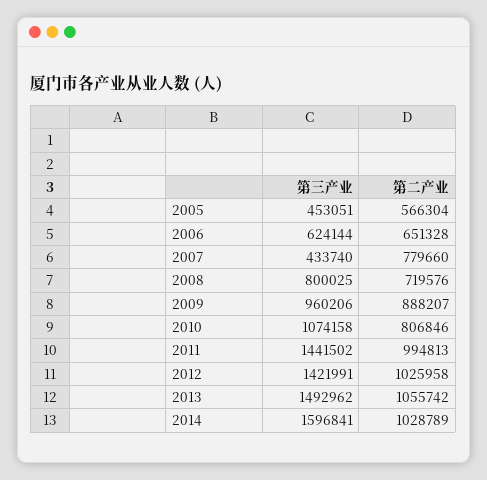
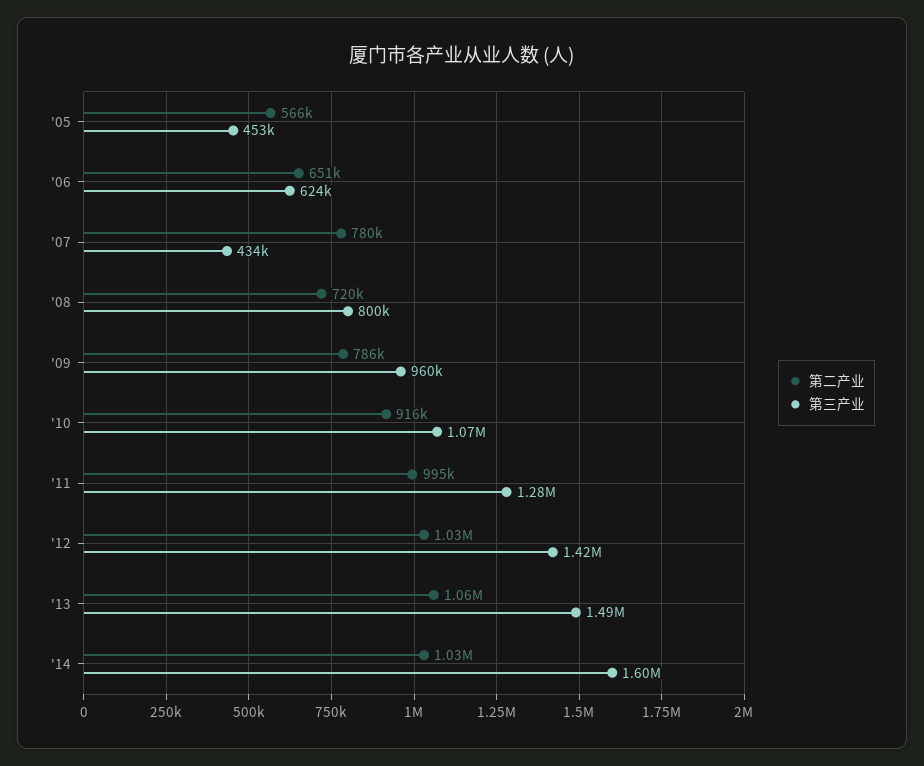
第二产业, 2009: 888207 -> 786000
第二产业, 2010: 806846 -> 916000
第三产业, 2011: 1441502 -> 1280000

